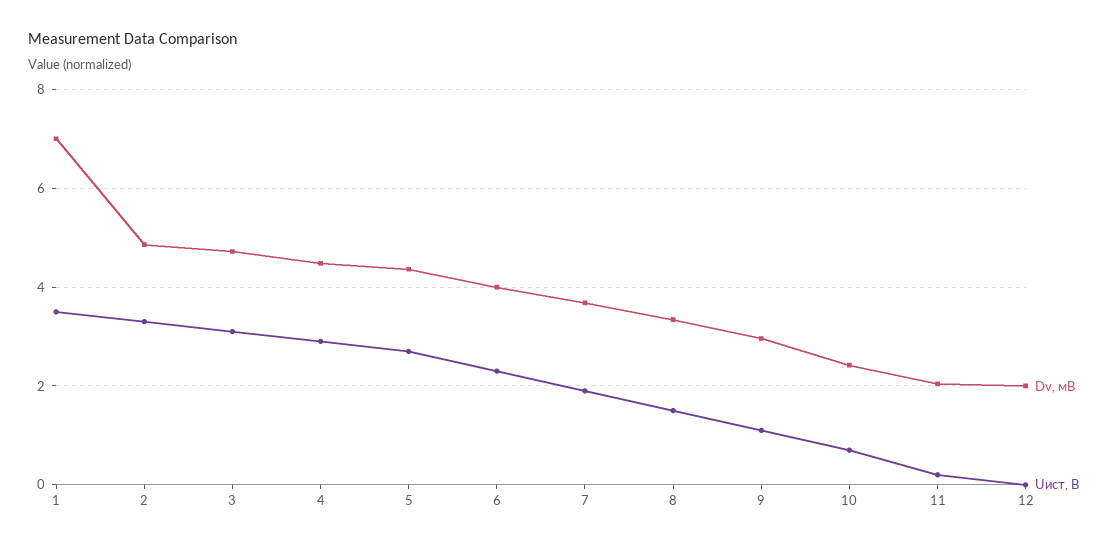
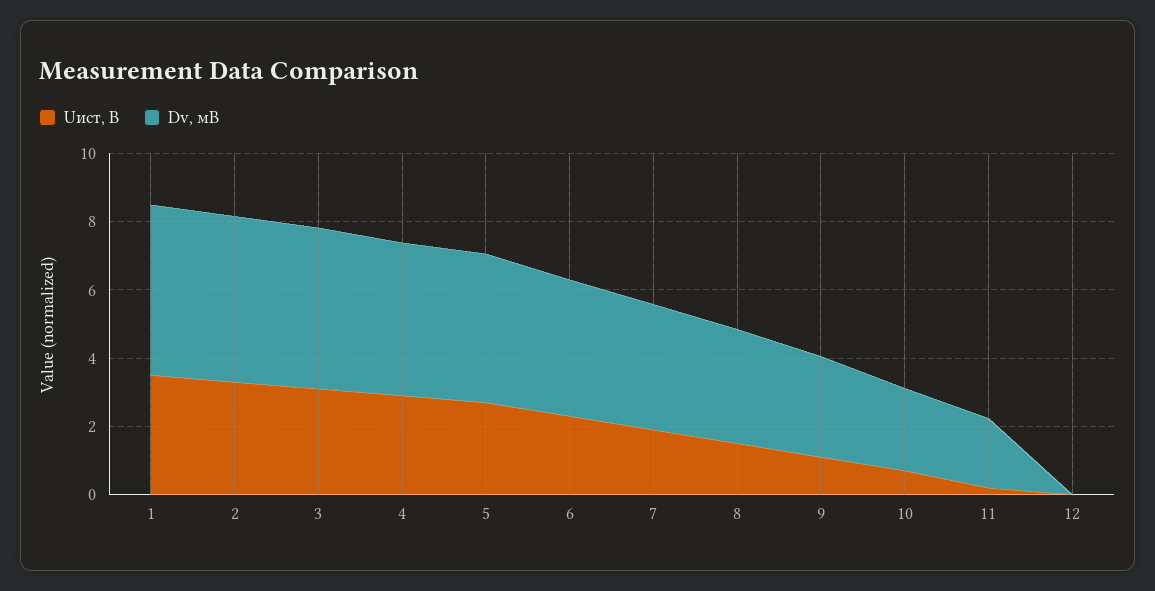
Dv, мВ, 1: 7 -> 5
Dv, мВ, 12: 2 -> 0

